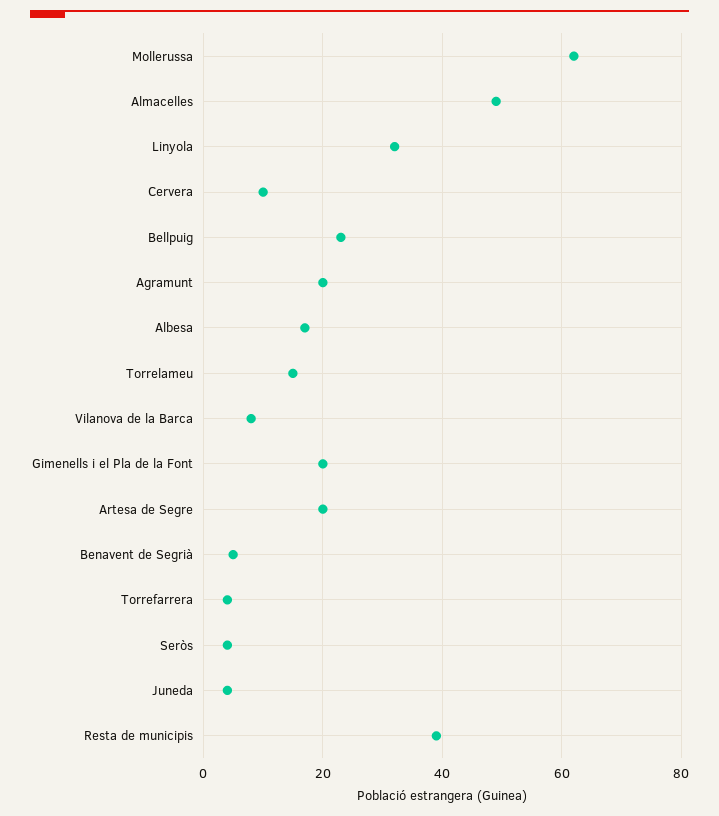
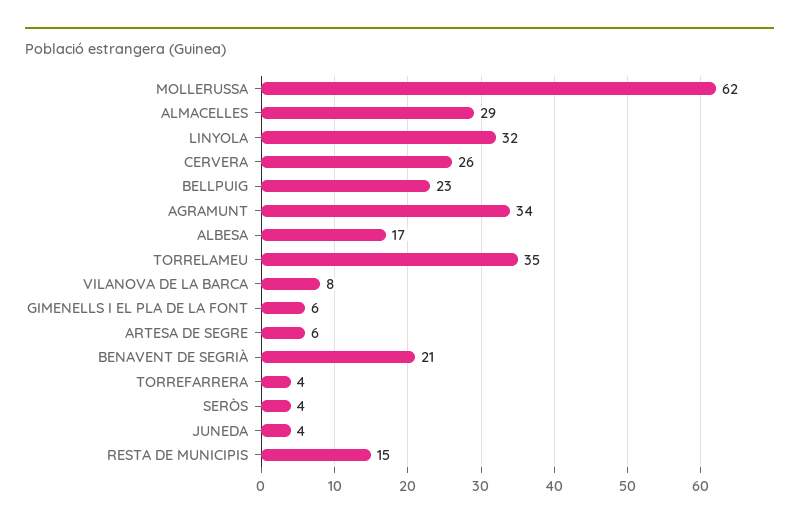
Almacelles: 50 -> 29
Cervera: 10 -> 26
Agramunt: 20 -> 34
Torrelameu: 15 -> 35
Gimenells i el Pla de la Font: 20 -> 6
Artesa de Segre: 20 -> 6
Benavent de Segrià: 5 -> 21
Resta de municipis: 40 -> 15

